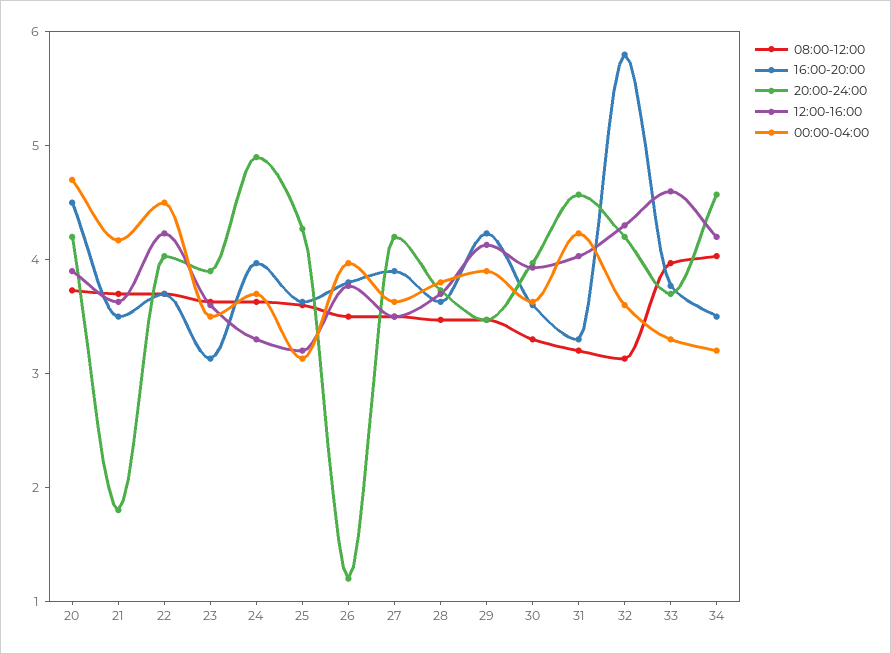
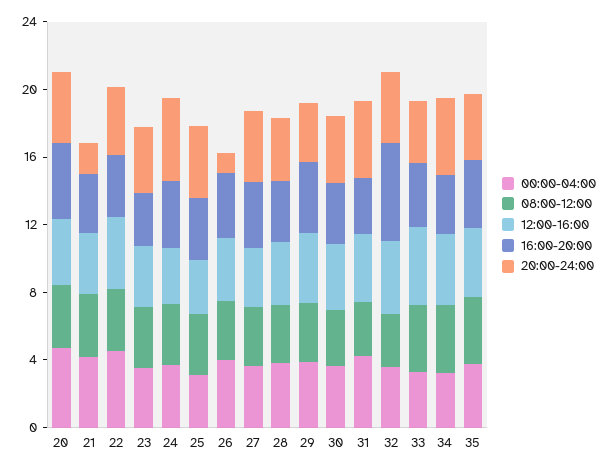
00:00-04:00, 35: none -> 4
08:00-12:00, 35: none -> 4
12:00-16:00, 35: none -> 4
16:00-20:00, 35: none -> 4
20:00-24:00, 35: none -> 4

